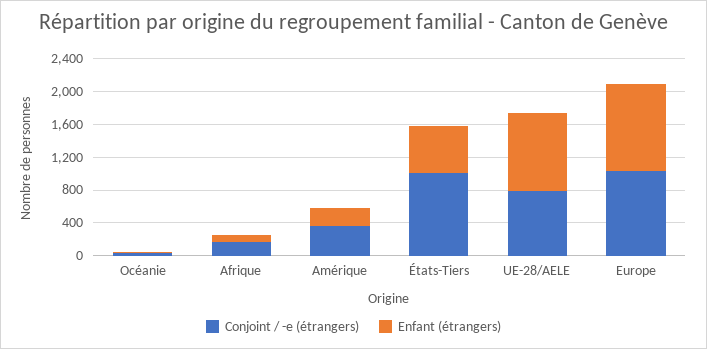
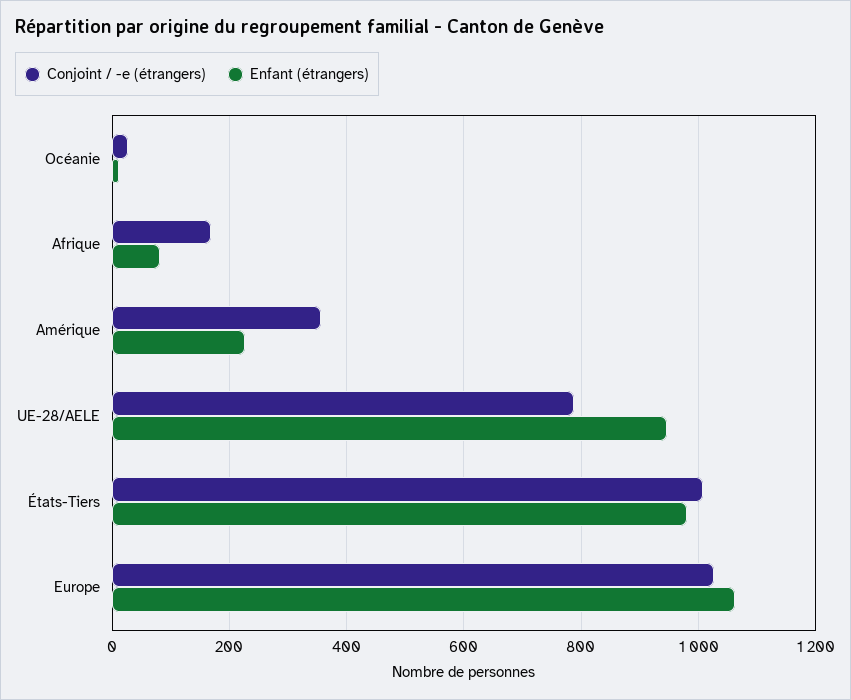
Enfant (étrangers), États-Tiers: 600 -> 980

